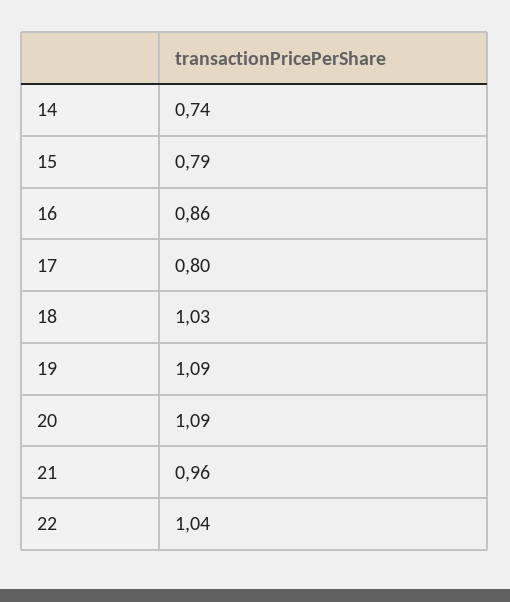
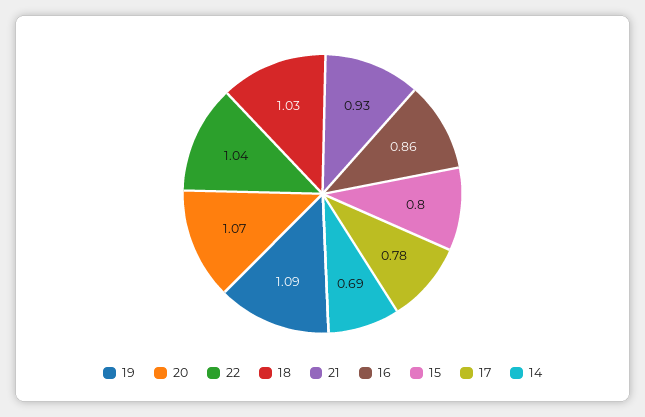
14: 0.74 -> 0.69
15: 0.79 -> 0.8
17: 0.8 -> 0.78
20: 1.09 -> 1.07
21: 0.96 -> 0.93

